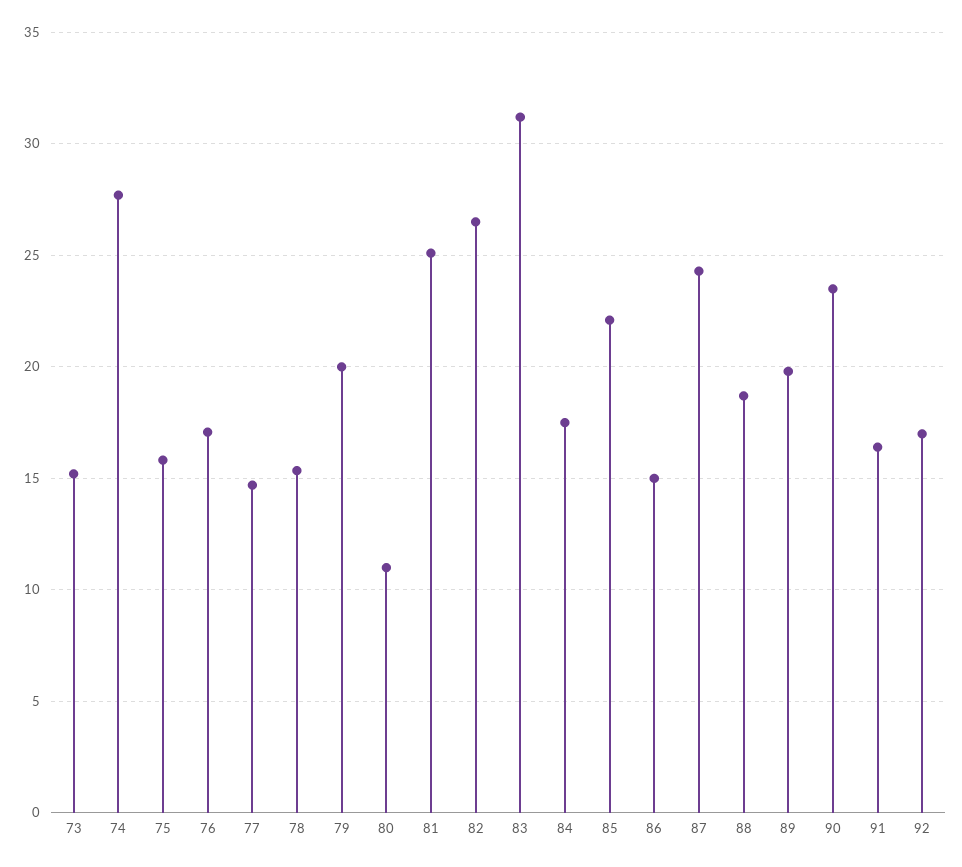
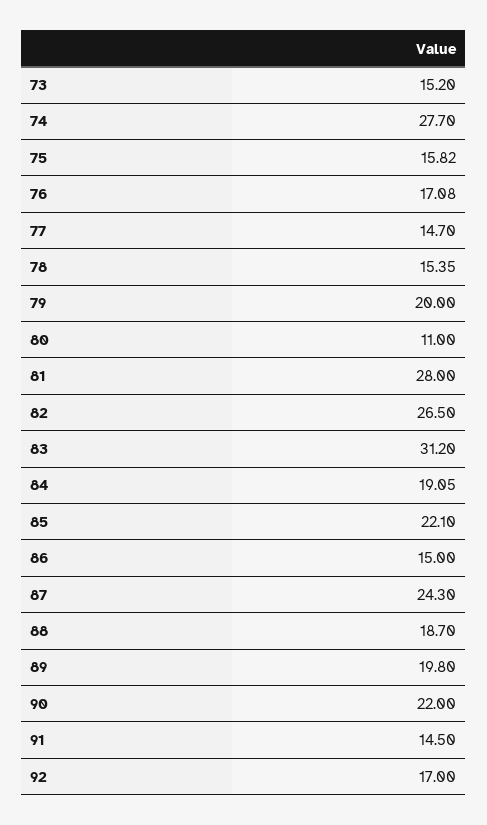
81: 25 -> 28
84: 17.5 -> 19.05
90: 23.5 -> 22
91: 16.5 -> 14.5

